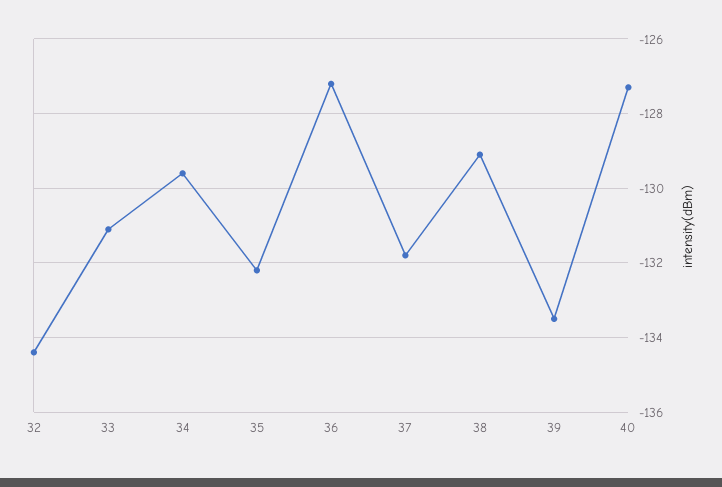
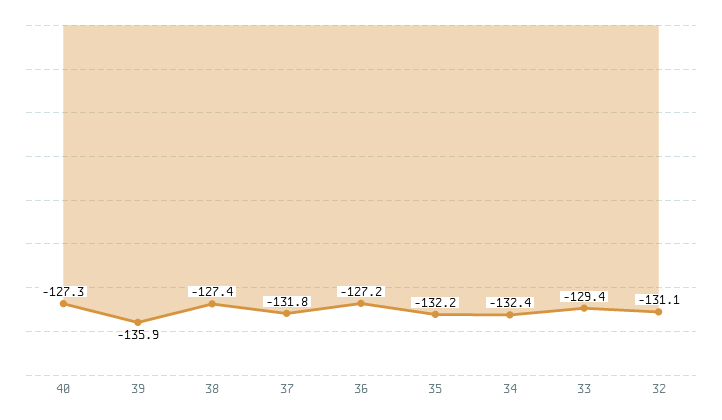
32: -134.5 -> -131.1
33: -131 -> -129.4
34: -129.5 -> -132.4
38: -129 -> -127.4
39: -133.5 -> -135.9

